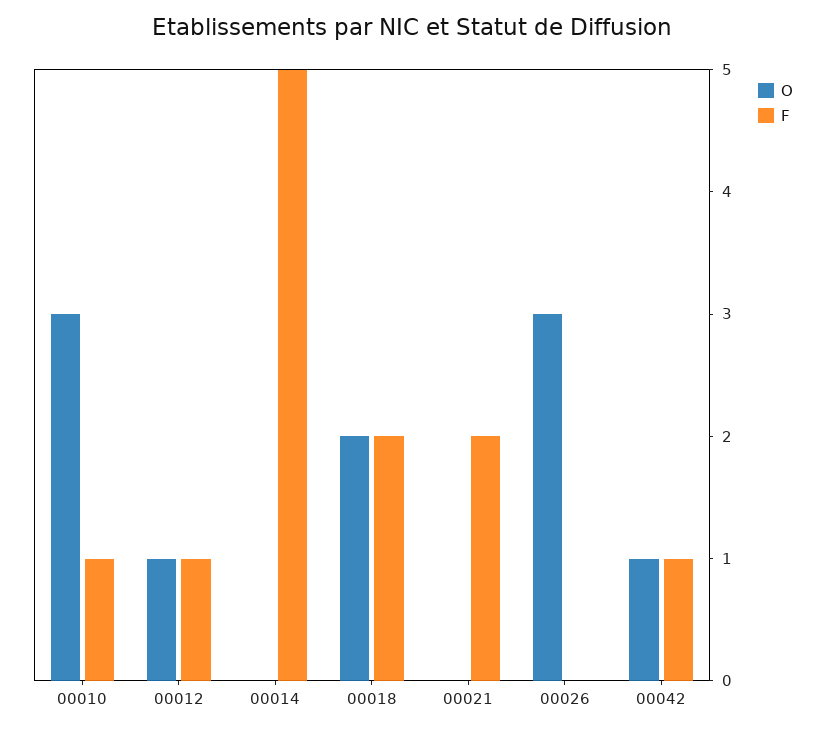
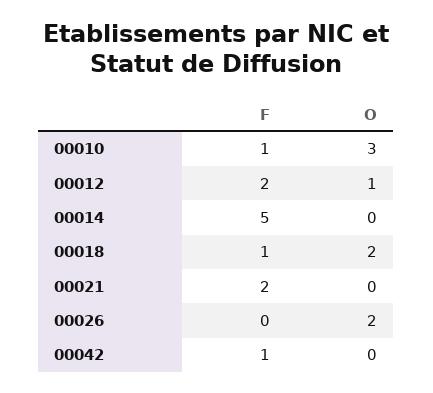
F, 00012: 1 -> 2
F, 00018: 2 -> 1
O, 00026: 3 -> 2
O, 00042: 1 -> 0

